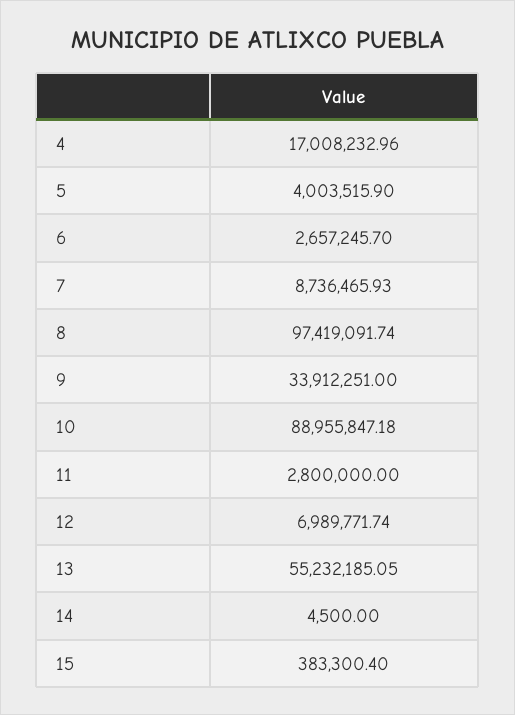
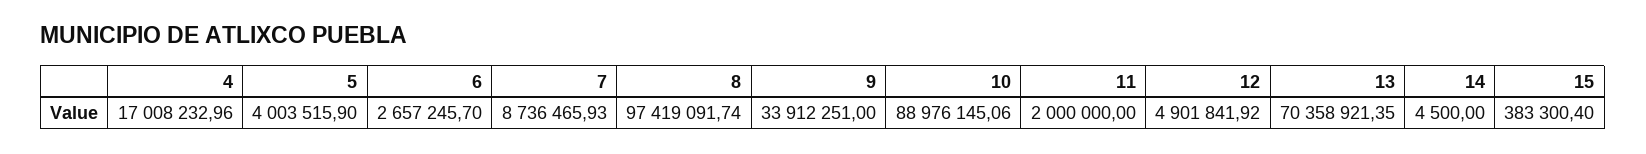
10: 88955847.18 -> 88976145.06
11: 2800000 -> 2000000
12: 6989771.74 -> 4901841.92
13: 55232185.05 -> 70358921.35

